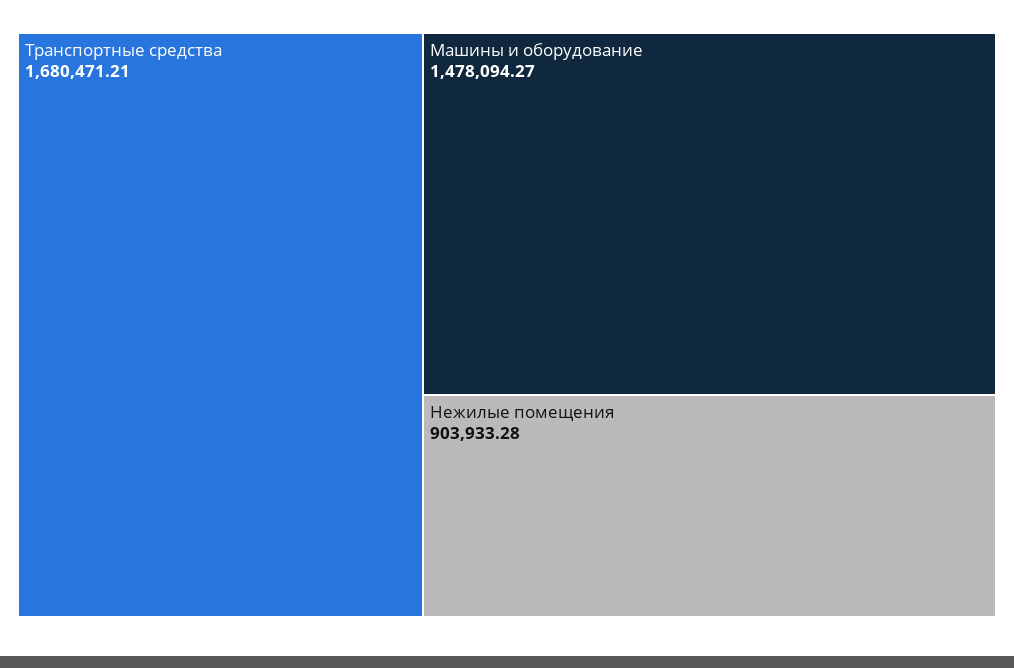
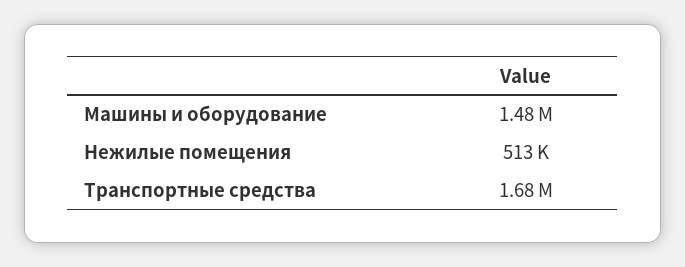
Нежилые помещения: 903933.28 -> 513000

